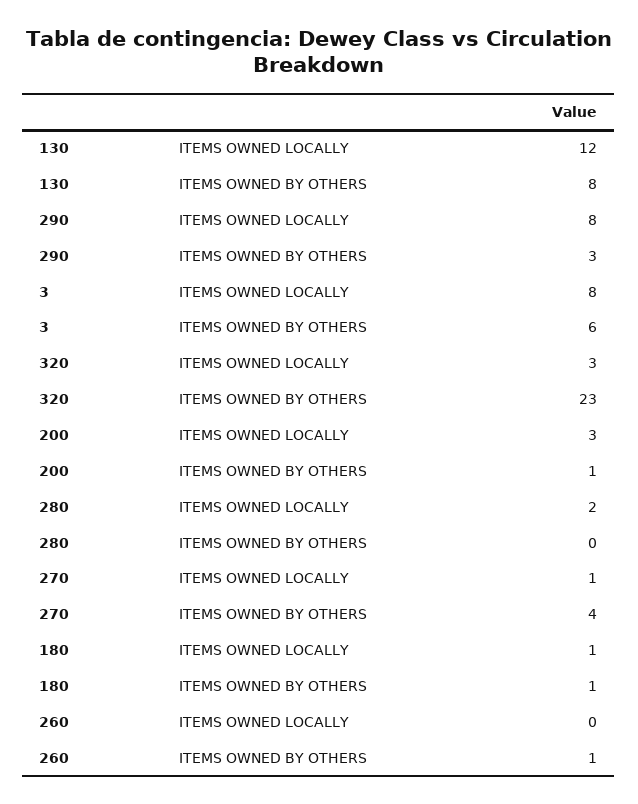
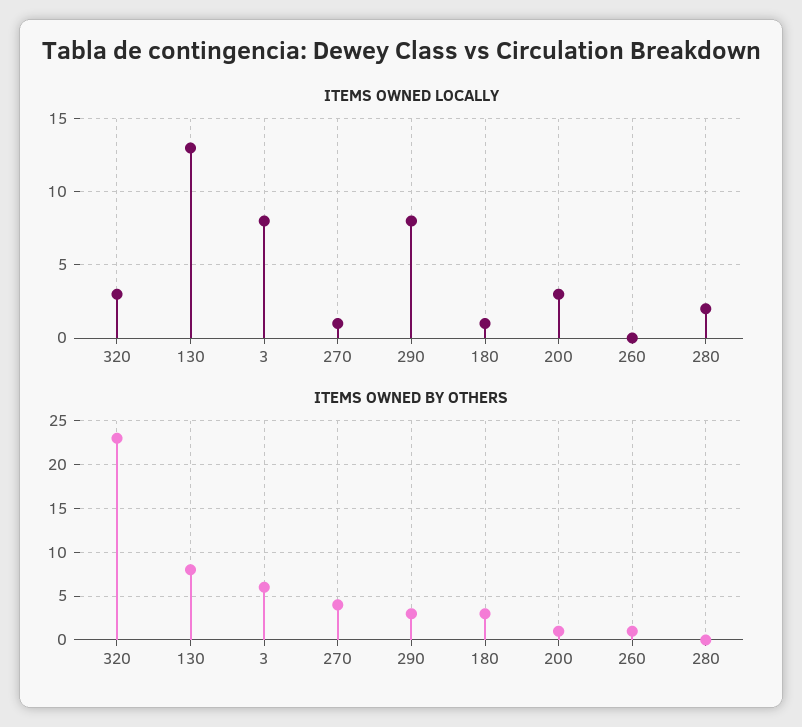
ITEMS OWNED LOCALLY, 130: 12 -> 13
ITEMS OWNED BY OTHERS, 180: 1 -> 3

